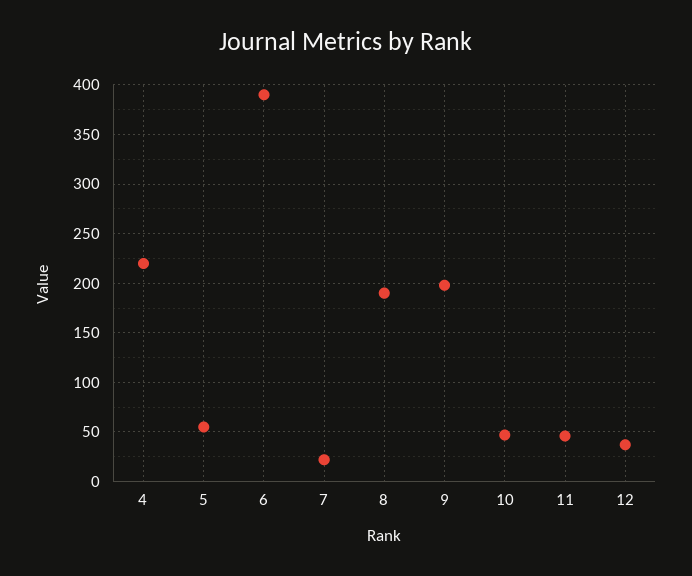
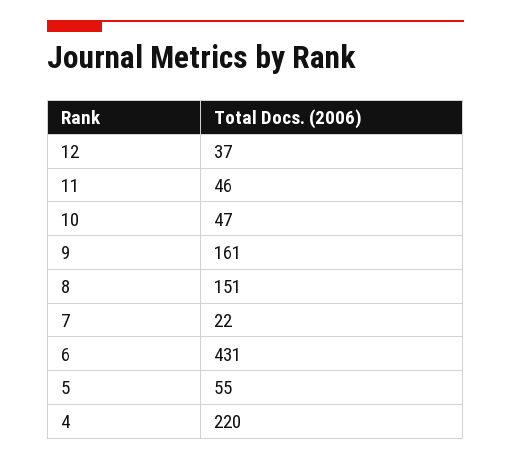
6: 390 -> 431
8: 190 -> 151
9: 200 -> 161

